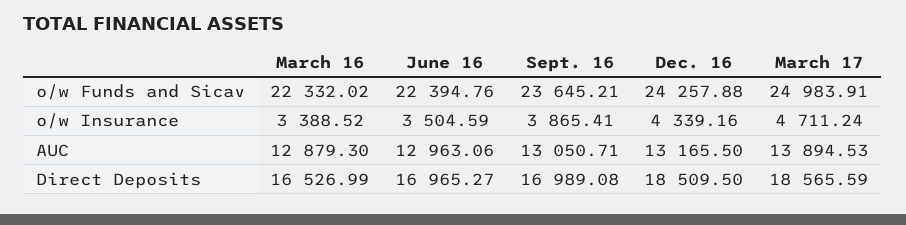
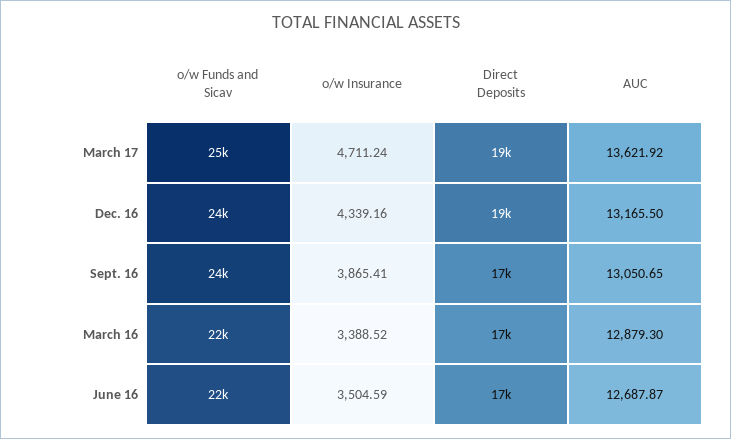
June 16, AUC: 12963.06 -> 12687.87
Sept. 16, AUC: 13050.71 -> 13050.65
March 17, AUC: 13894.53 -> 13621.92

